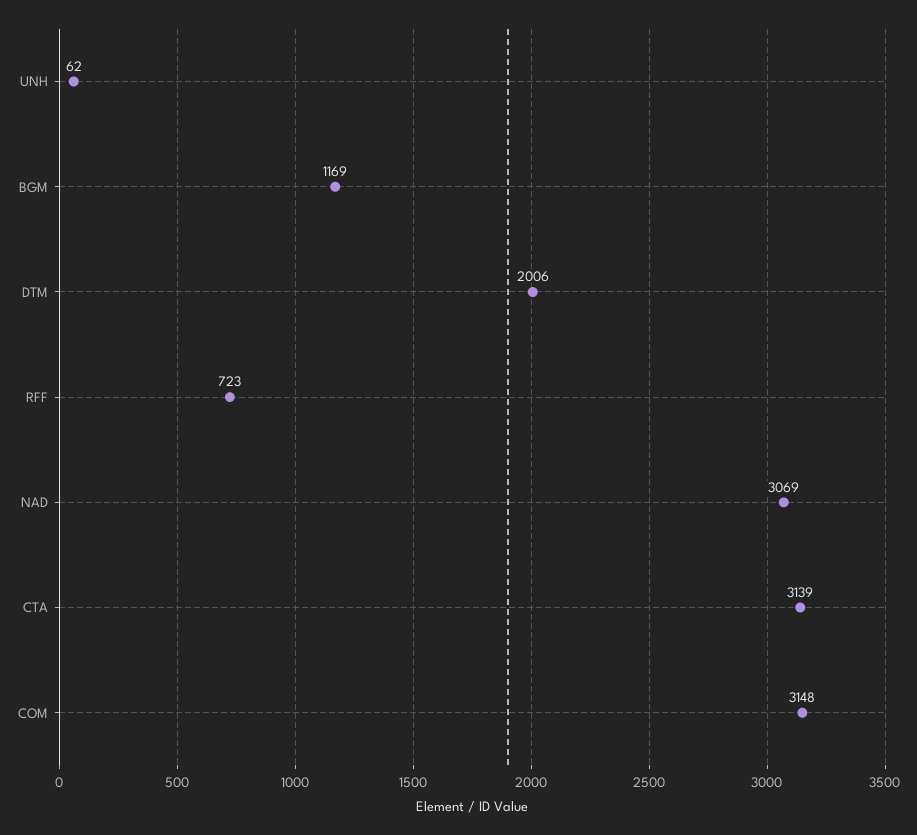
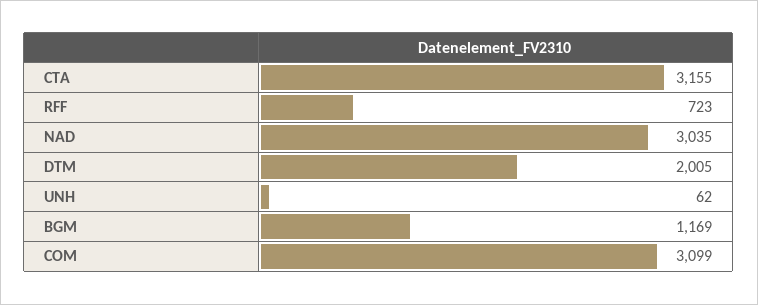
DTM: 2006 -> 2005
NAD: 3069 -> 3035
CTA: 3139 -> 3155
COM: 3148 -> 3099

